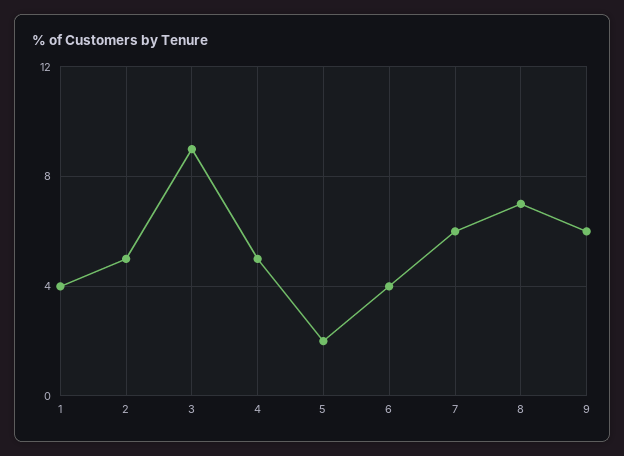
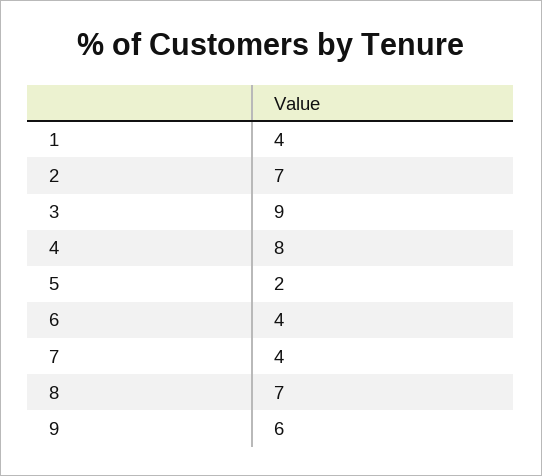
2: 5 -> 7
4: 5 -> 8
7: 6 -> 4

